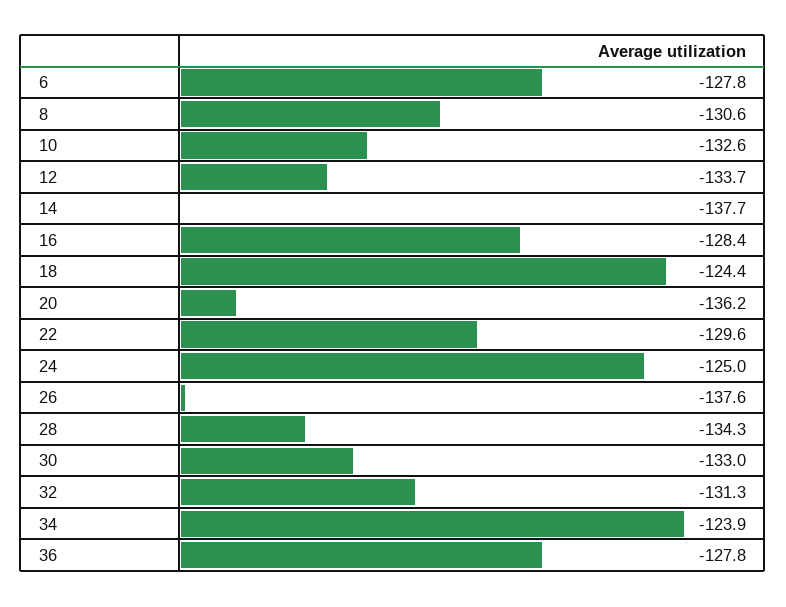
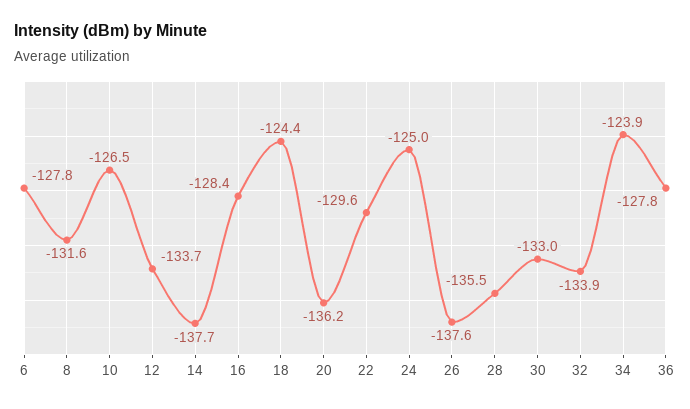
8: -130.6 -> -131.6
10: -132.6 -> -126.5
28: -134.3 -> -135.5
32: -131.3 -> -133.9

